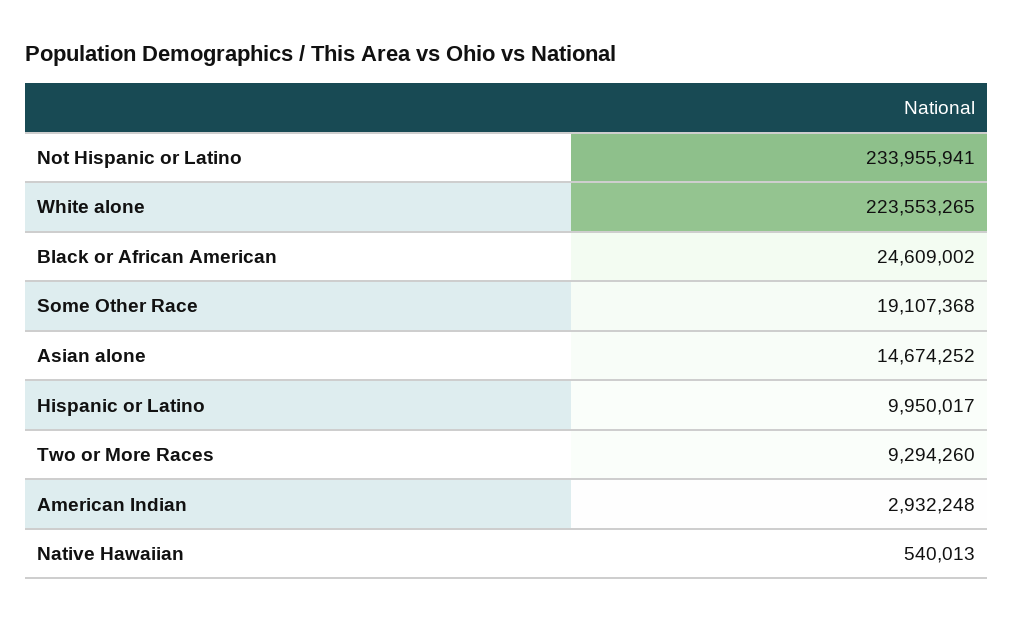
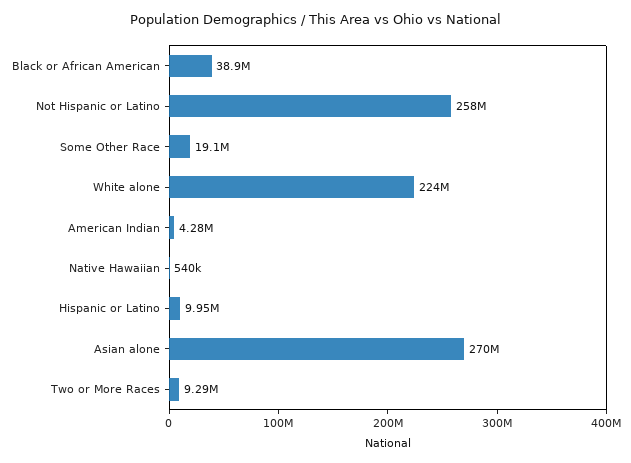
Not Hispanic or Latino: 233955941 -> 258000000
Black or African American: 24609002 -> 38900000
Asian alone: 14674252 -> 270000000
American Indian: 2932248 -> 4280000

